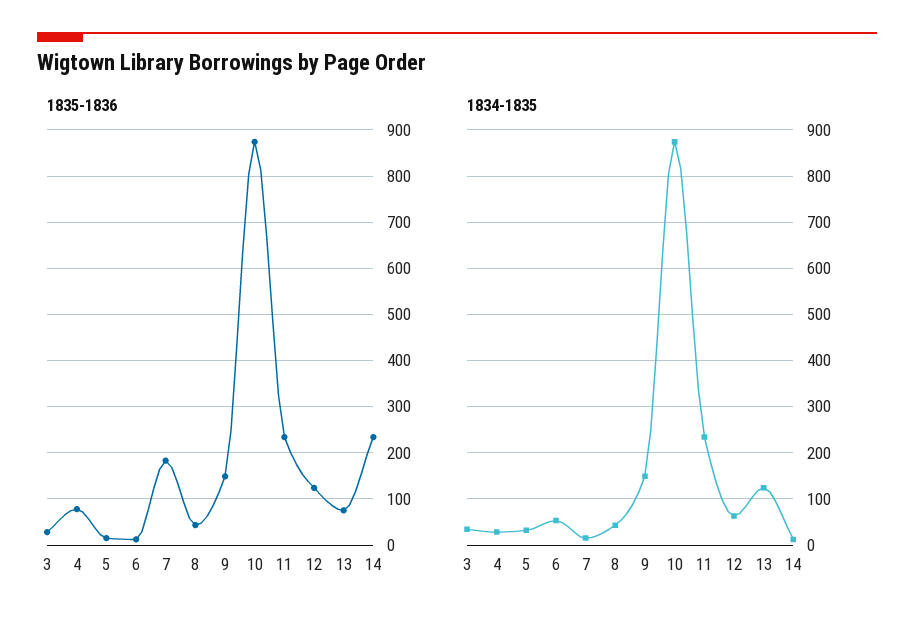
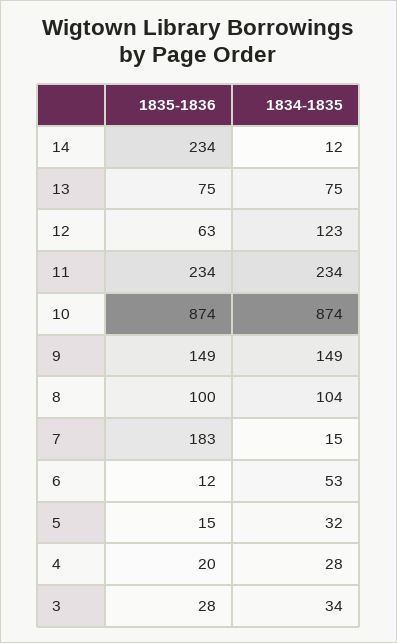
1835-1836, 4: 80 -> 20
1835-1836, 8: 40 -> 100
1835-1836, 12: 120 -> 63
1834-1835, 8: 40 -> 104
1834-1835, 12: 60 -> 123
1834-1835, 13: 120 -> 75

